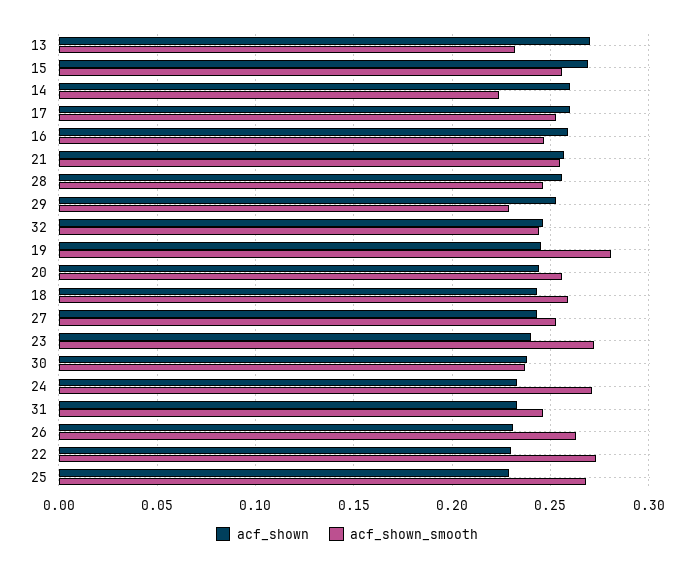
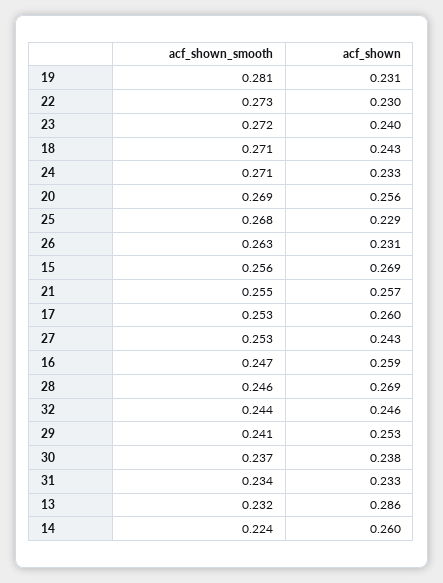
acf_shown, 13: 0.27 -> 0.286
acf_shown, 28: 0.255 -> 0.269
acf_shown_smooth, 29: 0.23 -> 0.241
acf_shown, 19: 0.245 -> 0.231
acf_shown, 20: 0.245 -> 0.256
acf_shown_smooth, 20: 0.255 -> 0.269
acf_shown_smooth, 18: 0.26 -> 0.271
acf_shown_smooth, 31: 0.245 -> 0.234

